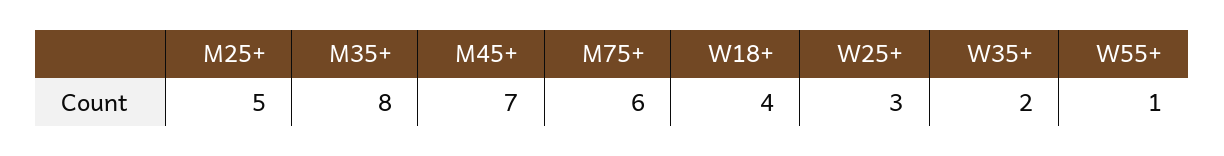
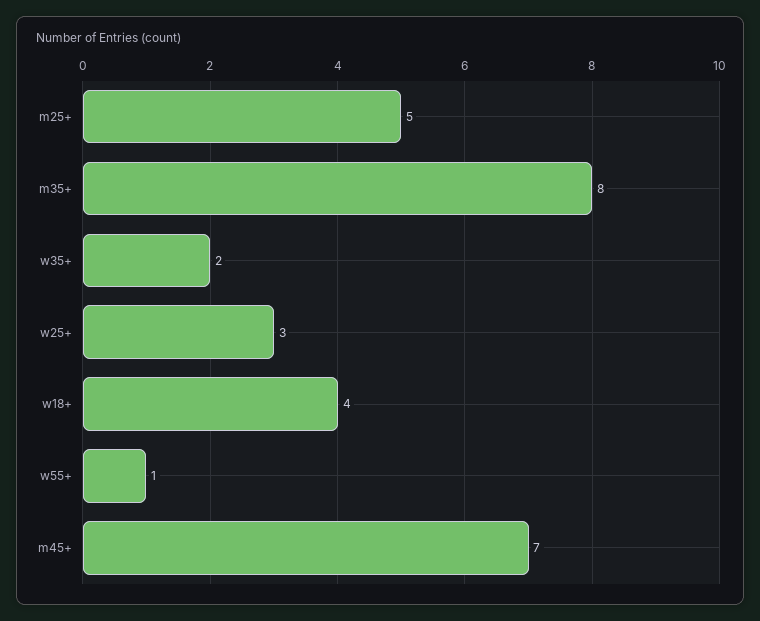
M75+: 6 -> none

